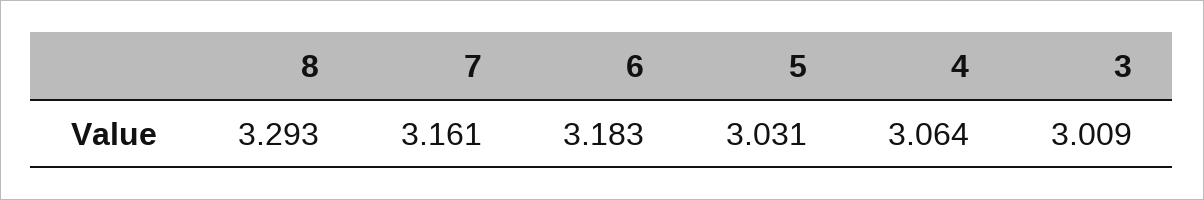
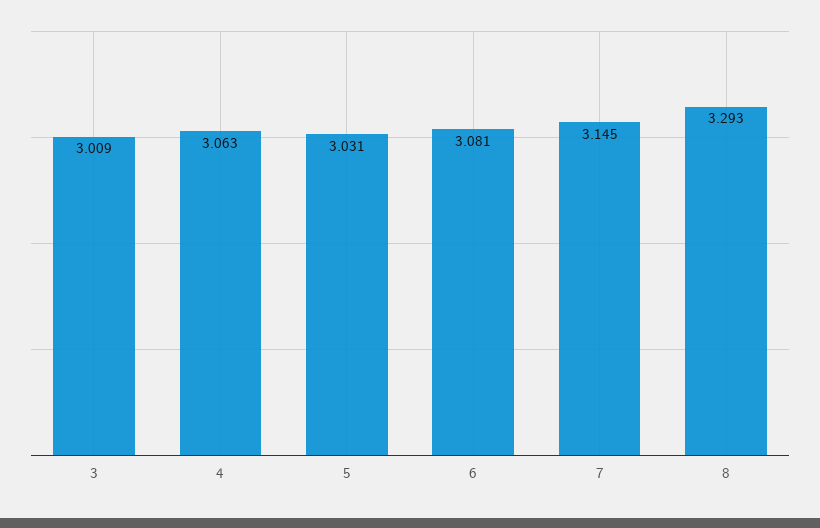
7: 3.161 -> 3.145
6: 3.183 -> 3.081
4: 3.064 -> 3.063

